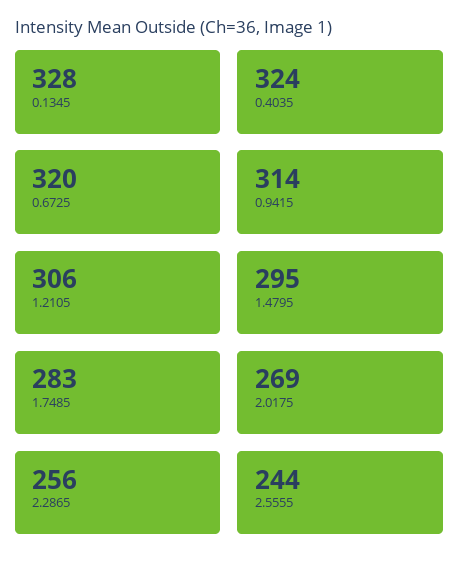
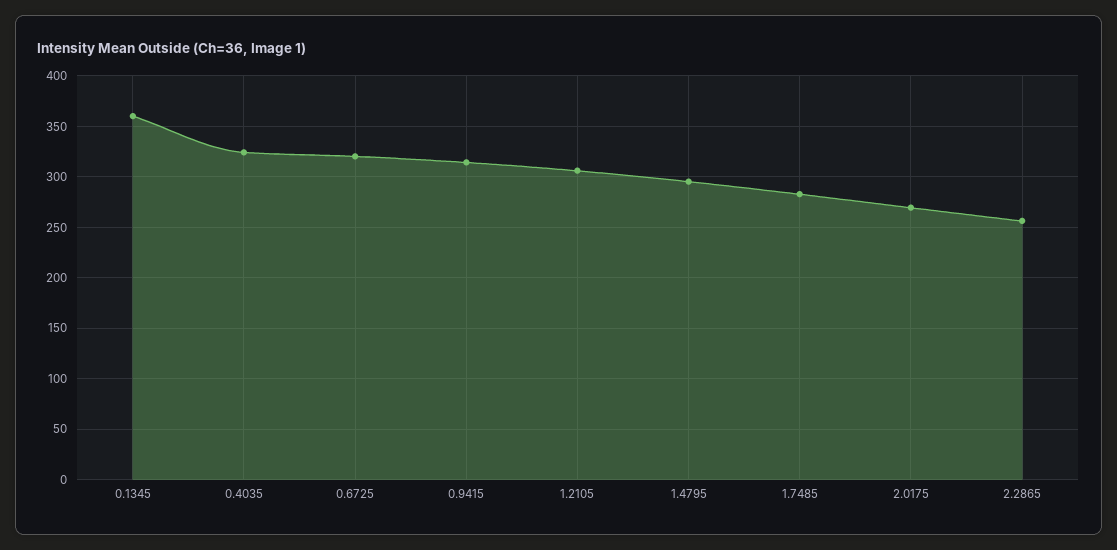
0.1345: 328 -> 360
2.5555: 244 -> none

